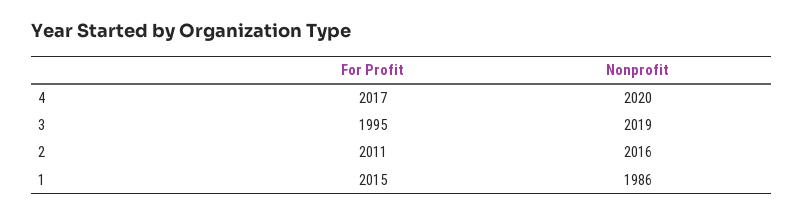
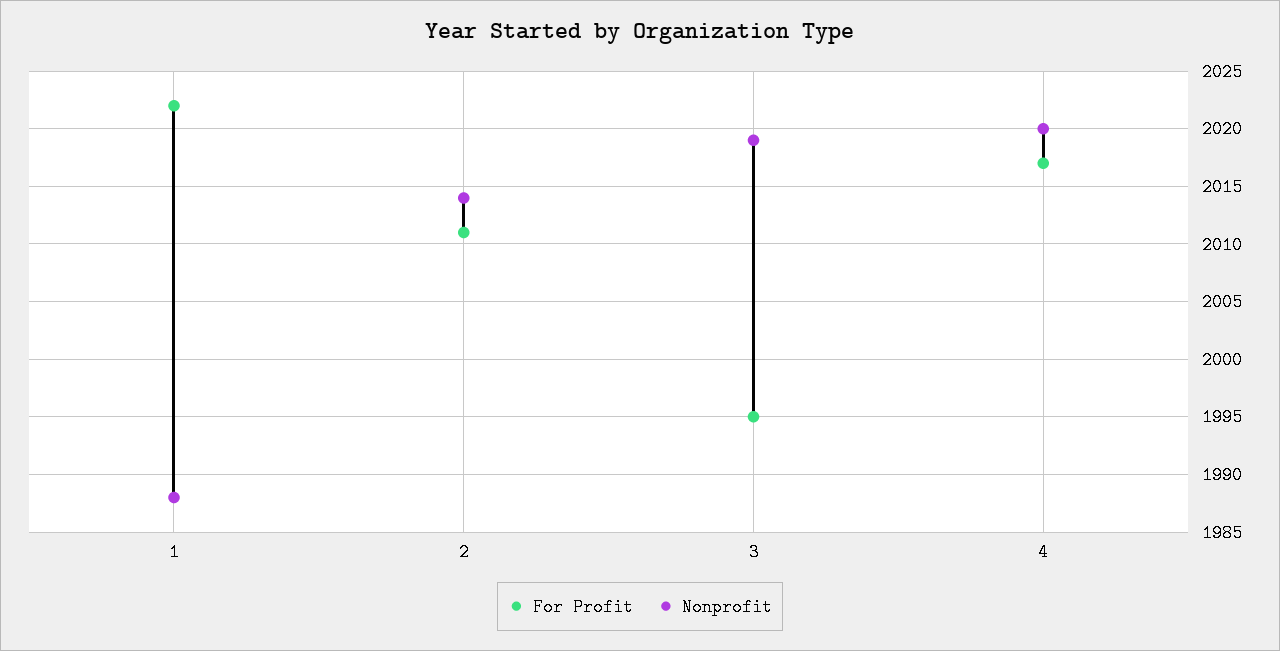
Nonprofit, 2: 2016 -> 2014
For Profit, 1: 2015 -> 2022
Nonprofit, 1: 1986 -> 1988

